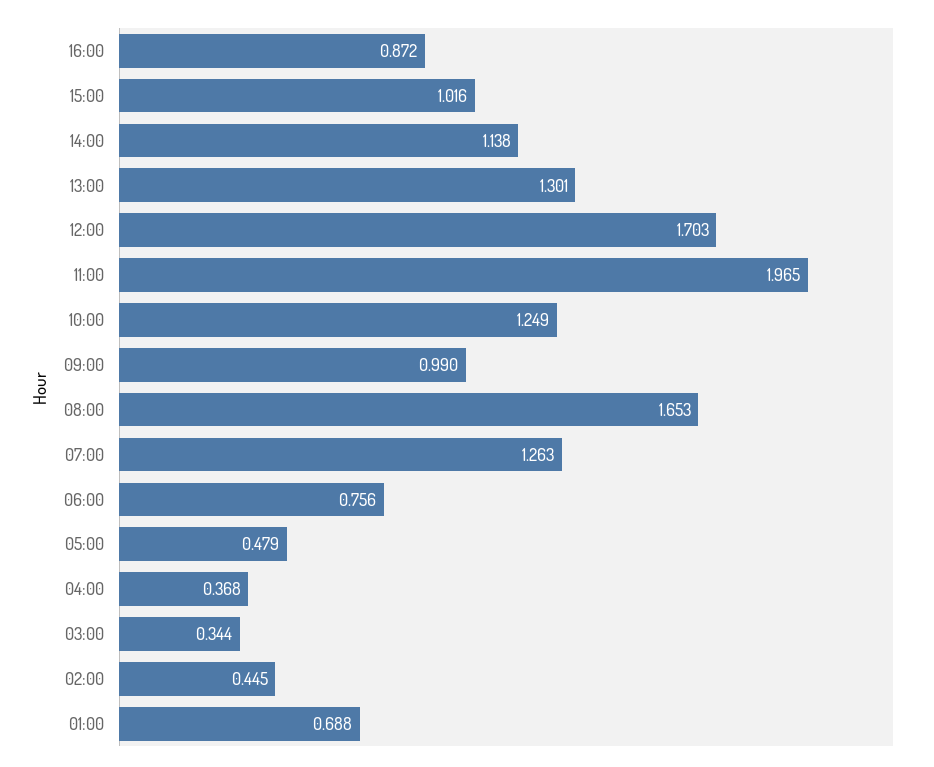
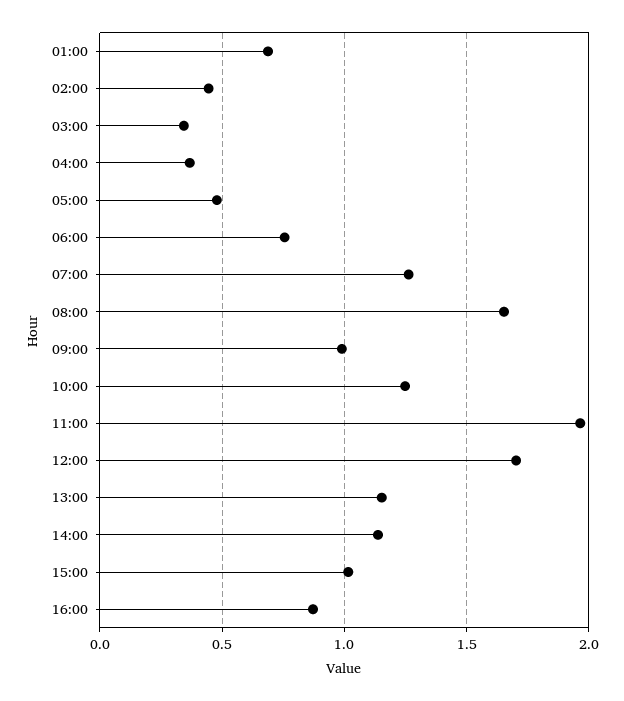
13:00: 1.301 -> 1.15

